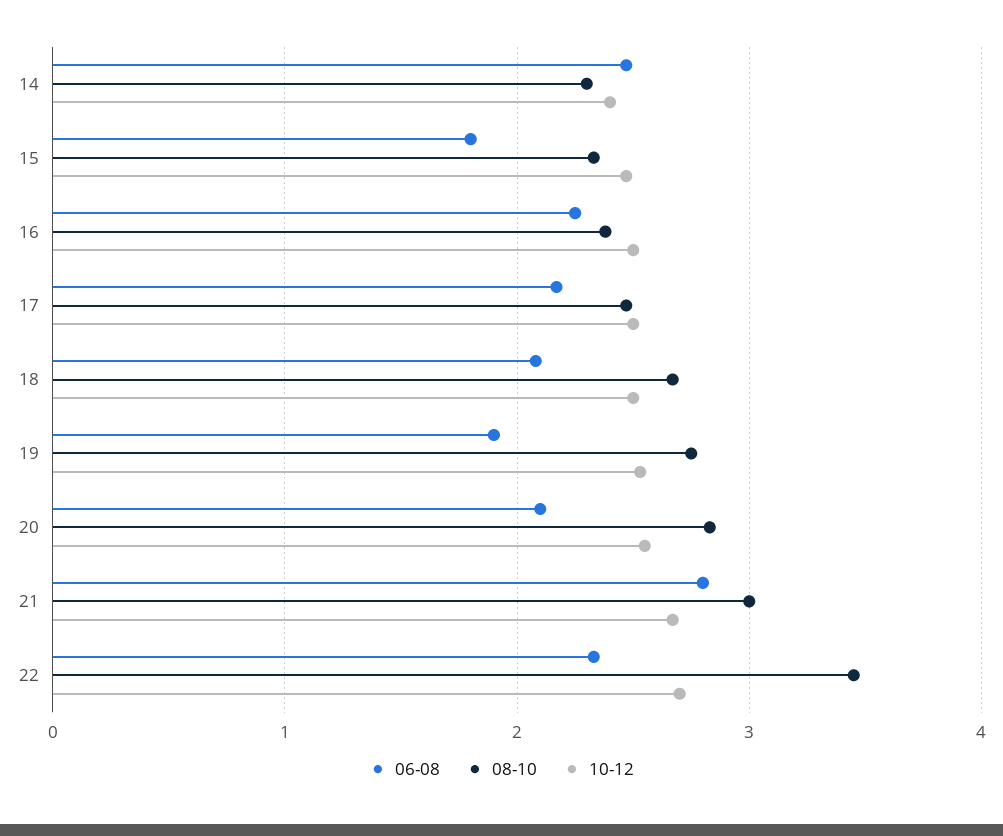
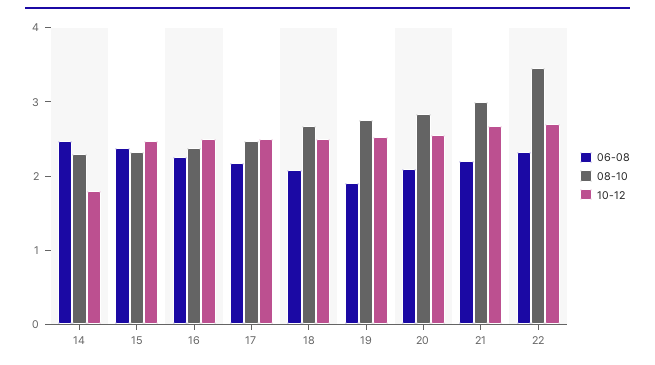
10-12, 14: 2.4 -> 1.8
06-08, 15: 1.8 -> 2.4
06-08, 21: 2.8 -> 2.2

